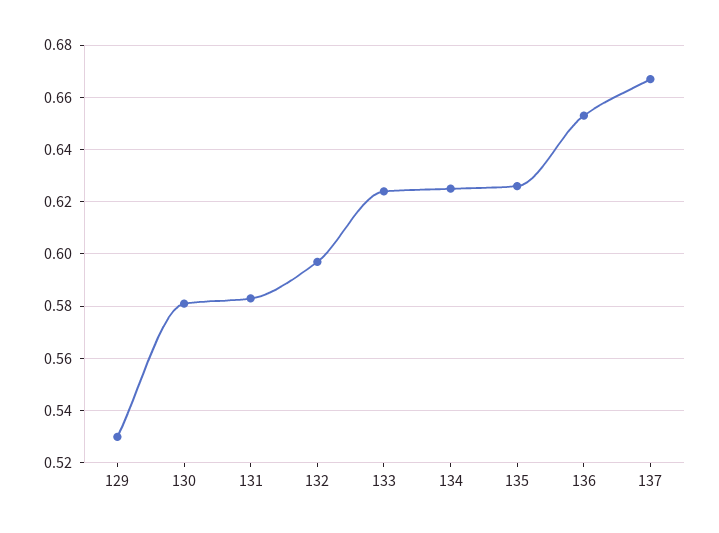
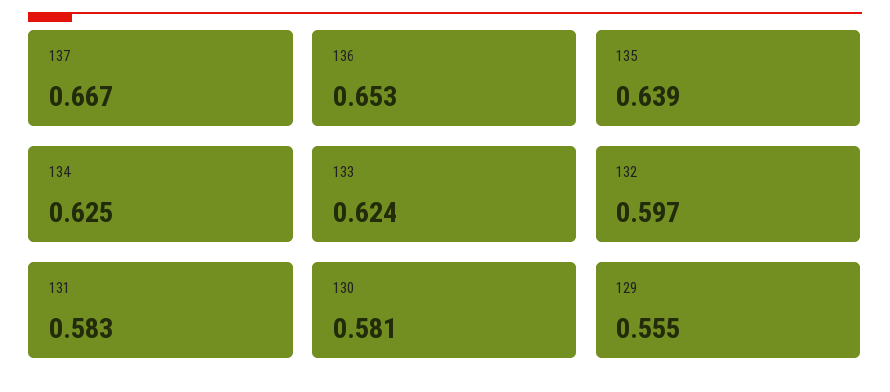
129: 0.53 -> 0.555
135: 0.625 -> 0.639

